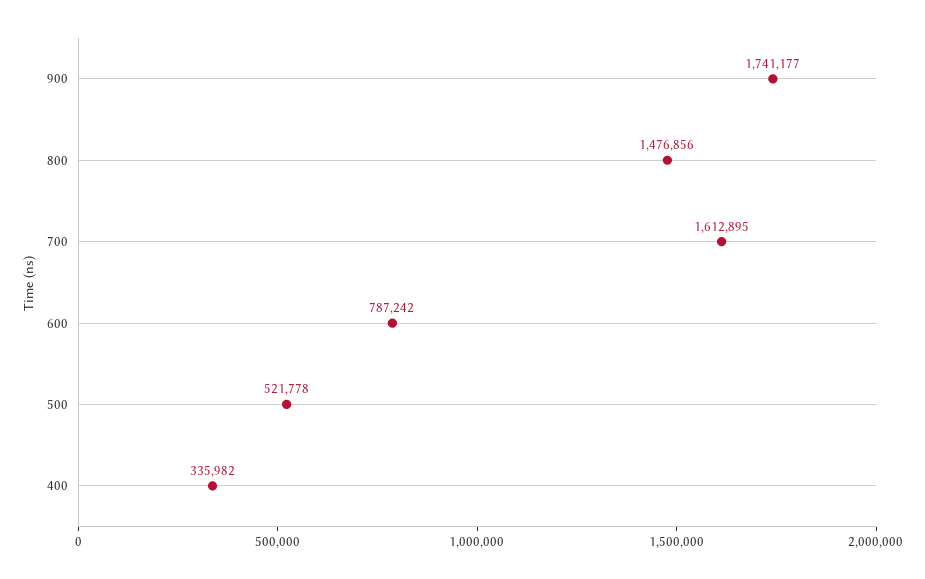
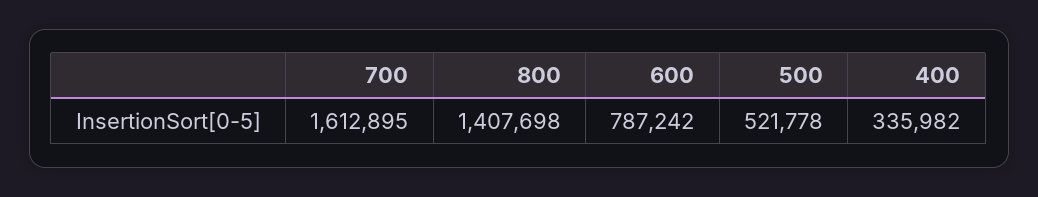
900: 1741177 -> none
800: 1476856 -> 1407698

